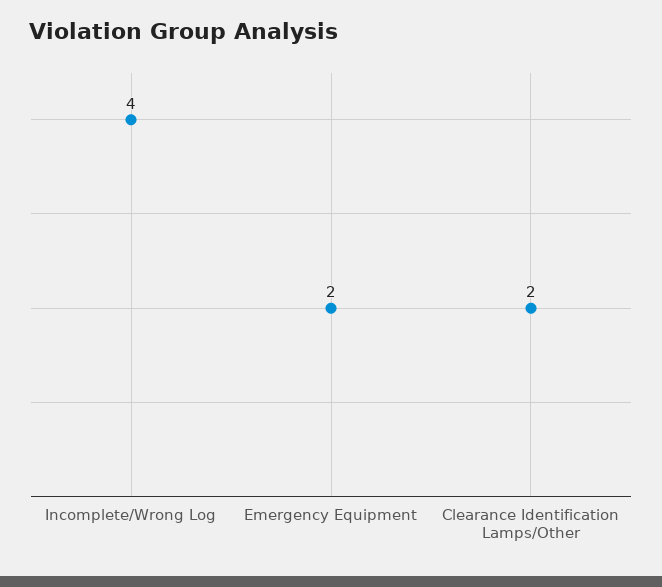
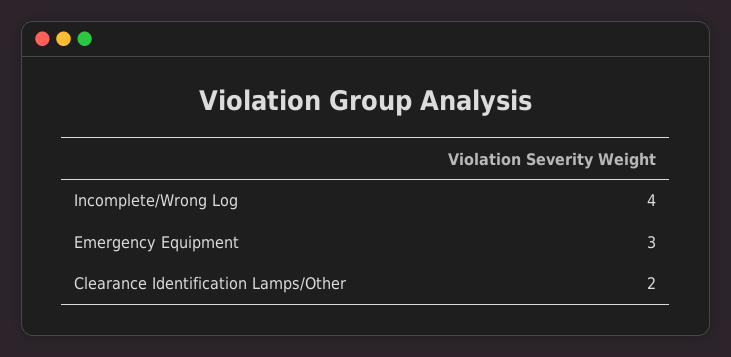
Emergency Equipment: 2 -> 3

